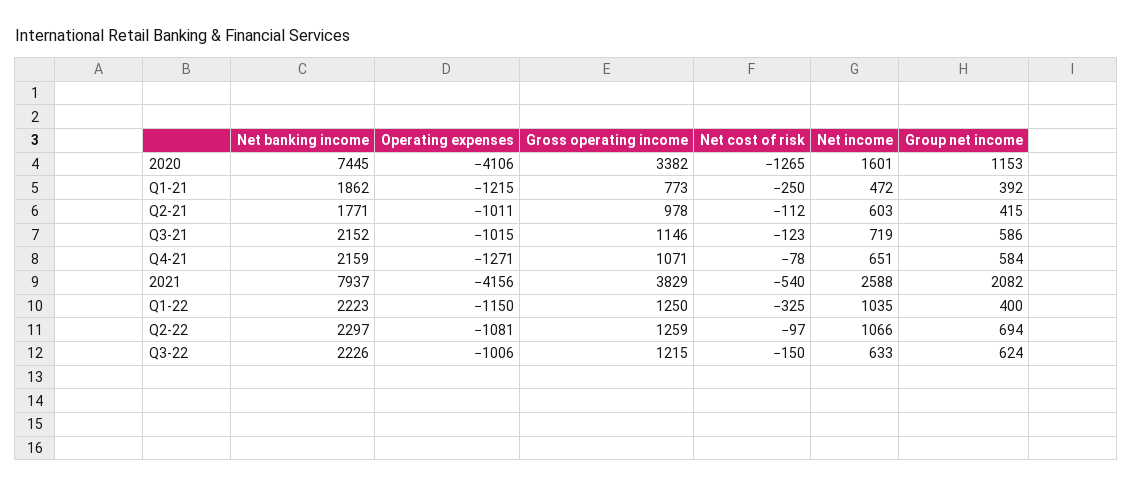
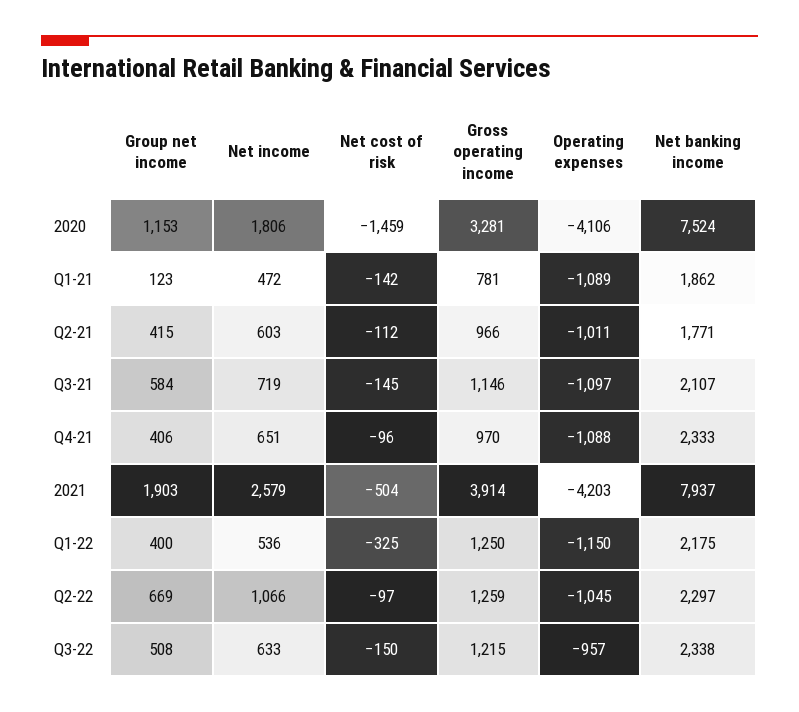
Net banking income, 2020: 7445 -> 7524
Gross operating income, 2020: 3382 -> 3281
Net cost of risk, 2020: -1265 -> -1459
Net income, 2020: 1601 -> 1806
Operating expenses, Q1-21: -1215 -> -1089
Gross operating income, Q1-21: 773 -> 781
Net cost of risk, Q1-21: -250 -> -142
Group net income, Q1-21: 392 -> 123
Gross operating income, Q2-21: 978 -> 966
Net banking income, Q3-21: 2152 -> 2107
Operating expenses, Q3-21: -1015 -> -1097
Net cost of risk, Q3-21: -123 -> -145
Group net income, Q3-21: 586 -> 584
Net banking income, Q4-21: 2159 -> 2333
Operating expenses, Q4-21: -1271 -> -1088
Gross operating income, Q4-21: 1071 -> 970
Net cost of risk, Q4-21: -78 -> -96
Group net income, Q4-21: 584 -> 406
Operating expenses, 2021: -4156 -> -4203
Gross operating income, 2021: 3829 -> 3914
Net cost of risk, 2021: -540 -> -504
Net income, 2021: 2588 -> 2579
Group net income, 2021: 2082 -> 1903
Net banking income, Q1-22: 2223 -> 2175
Net income, Q1-22: 1035 -> 536
Operating expenses, Q2-22: -1081 -> -1045
Group net income, Q2-22: 694 -> 669
Net banking income, Q3-22: 2226 -> 2338
Operating expenses, Q3-22: -1006 -> -957
Group net income, Q3-22: 624 -> 508

